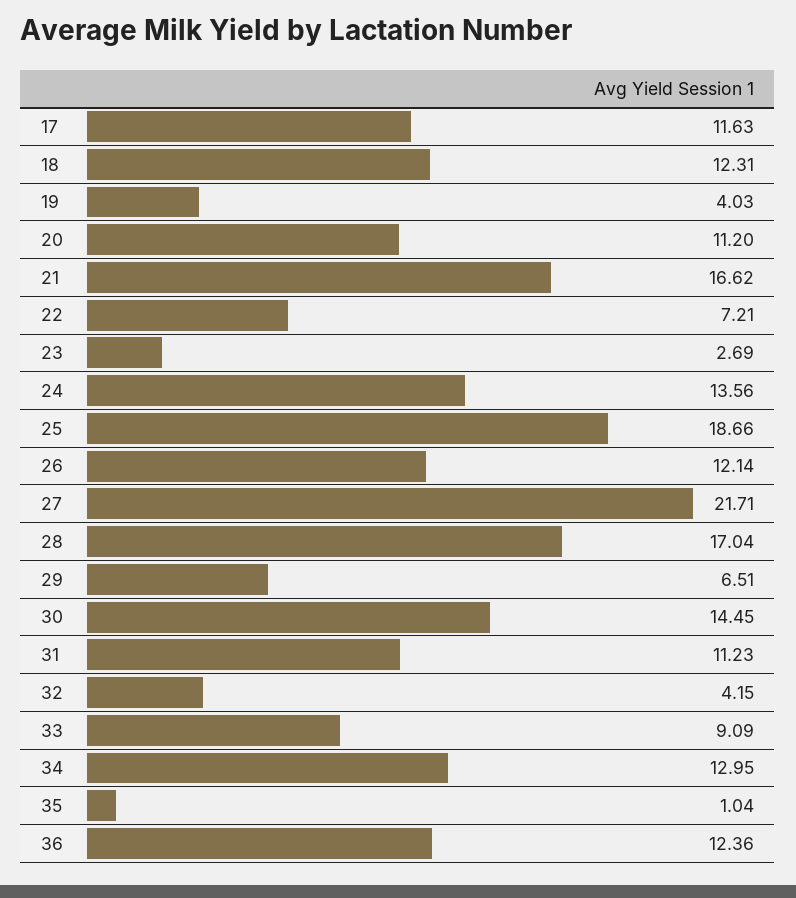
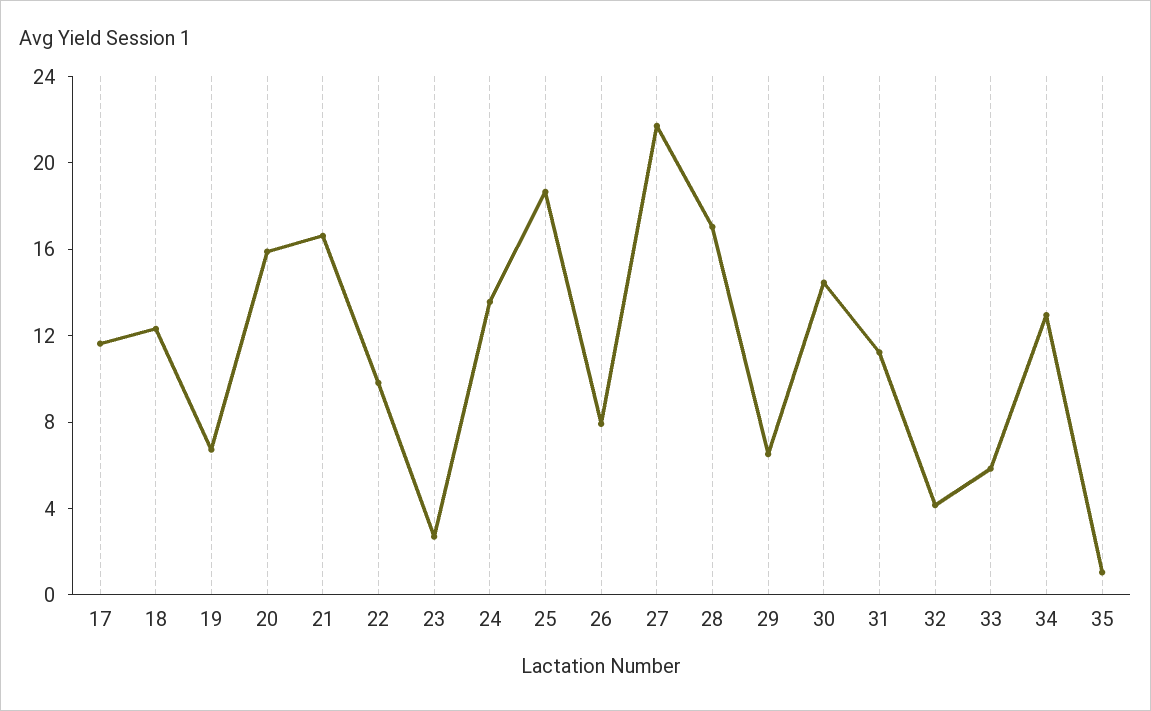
19: 4.03 -> 7
20: 11.2 -> 16
22: 7.21 -> 10
26: 12.14 -> 8
33: 9.09 -> 6
36: 12.36 -> none

